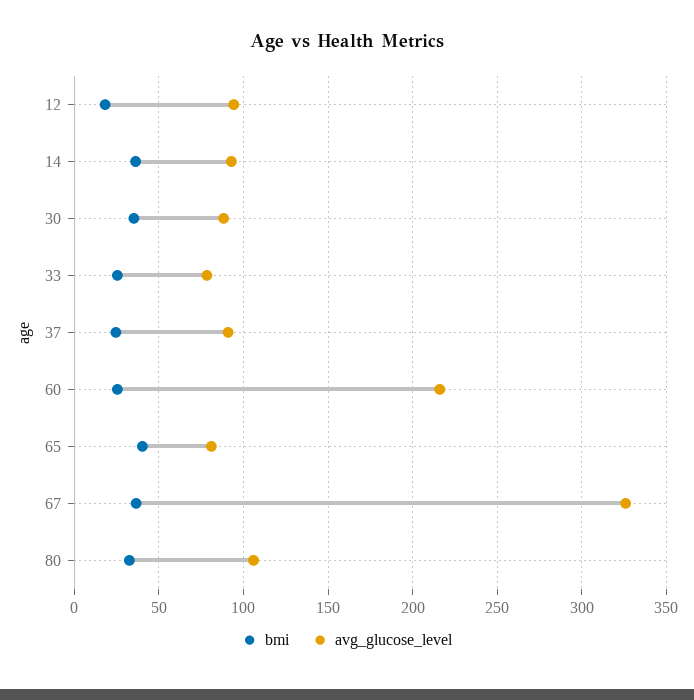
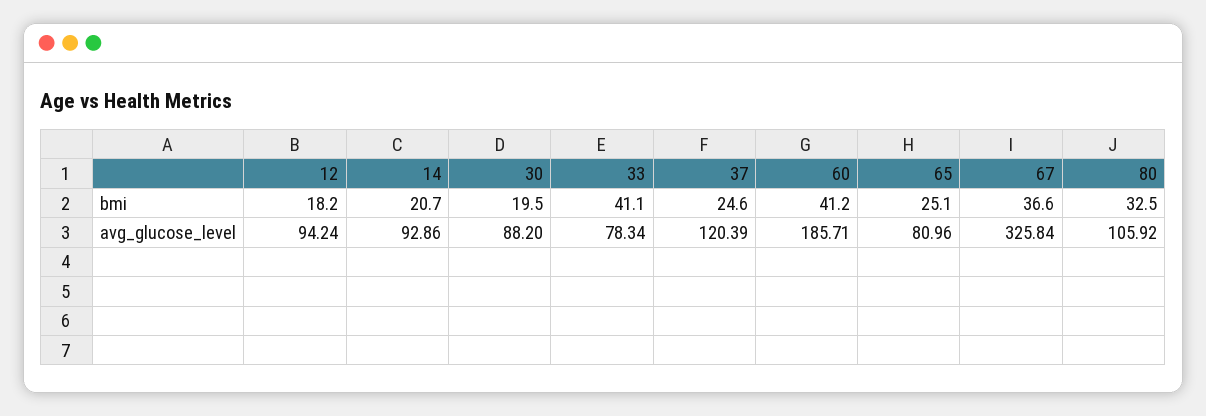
bmi, 14: 35 -> 20.7
bmi, 30: 35 -> 19.5
bmi, 33: 25 -> 41.1
avg_glucose_level, 37: 90 -> 120.39
bmi, 60: 25 -> 41.2
avg_glucose_level, 60: 215 -> 185.71
bmi, 65: 40 -> 25.1

